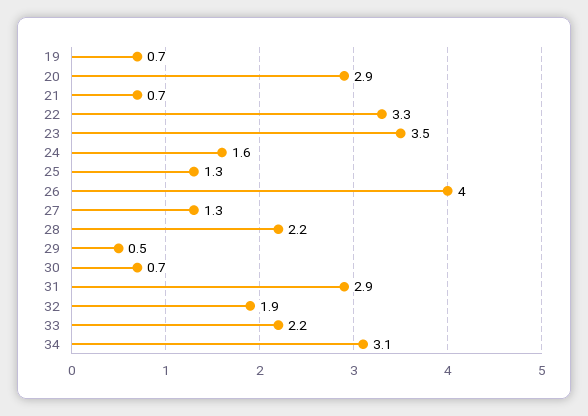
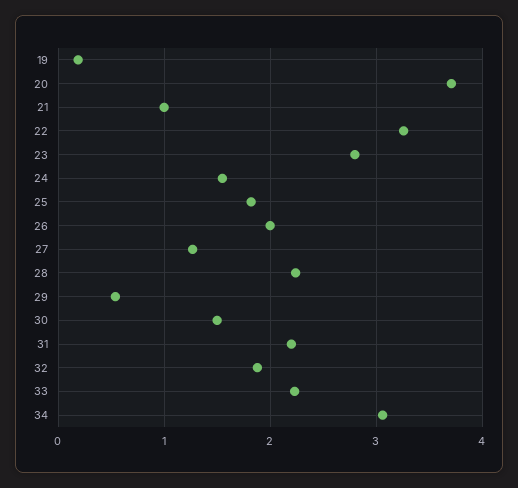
19: 0.7 -> 0.2
20: 2.9 -> 3.7
21: 0.7 -> 1
23: 3.5 -> 2.8
25: 1.3 -> 1.8
26: 4 -> 2
30: 0.7 -> 1.5
31: 2.9 -> 2.2

